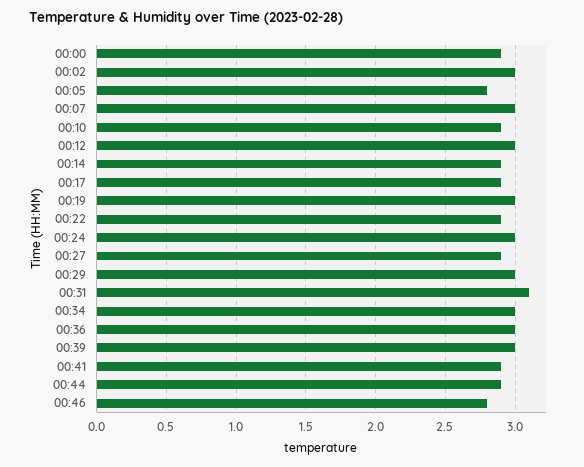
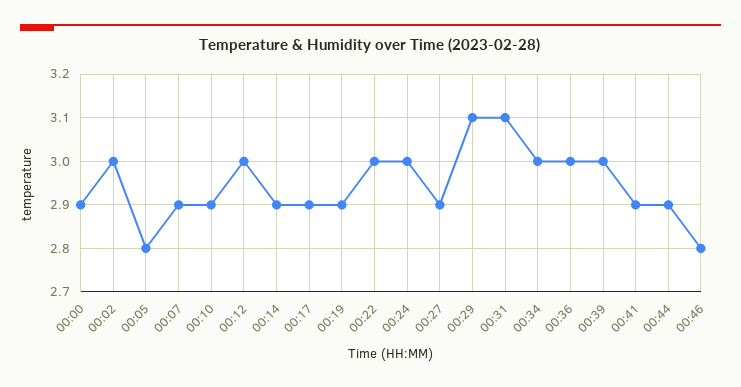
00:07: 3 -> 2.9
00:19: 3 -> 2.9
00:22: 2.9 -> 3
00:29: 3 -> 3.1

